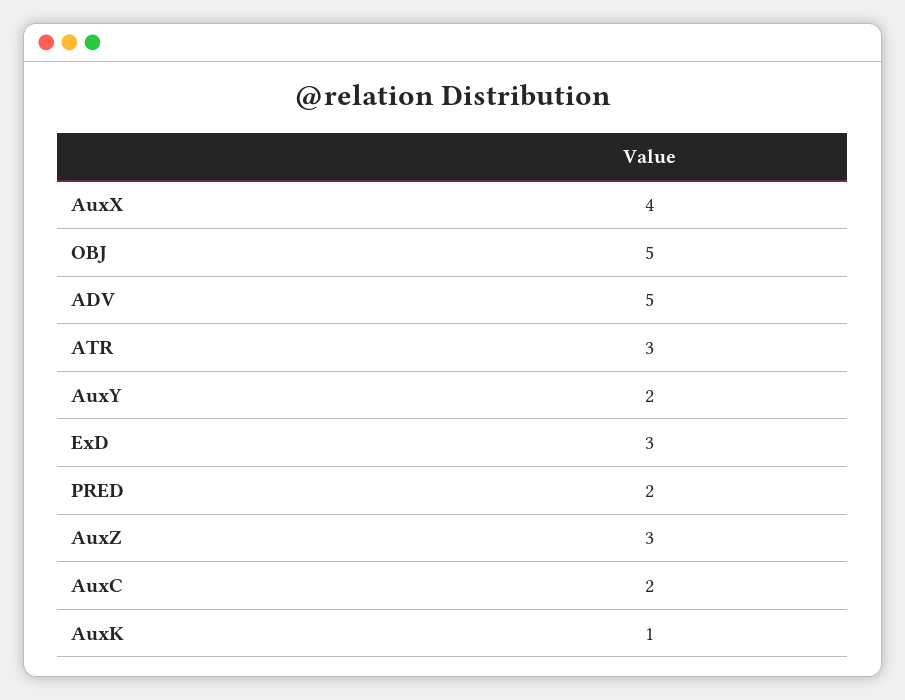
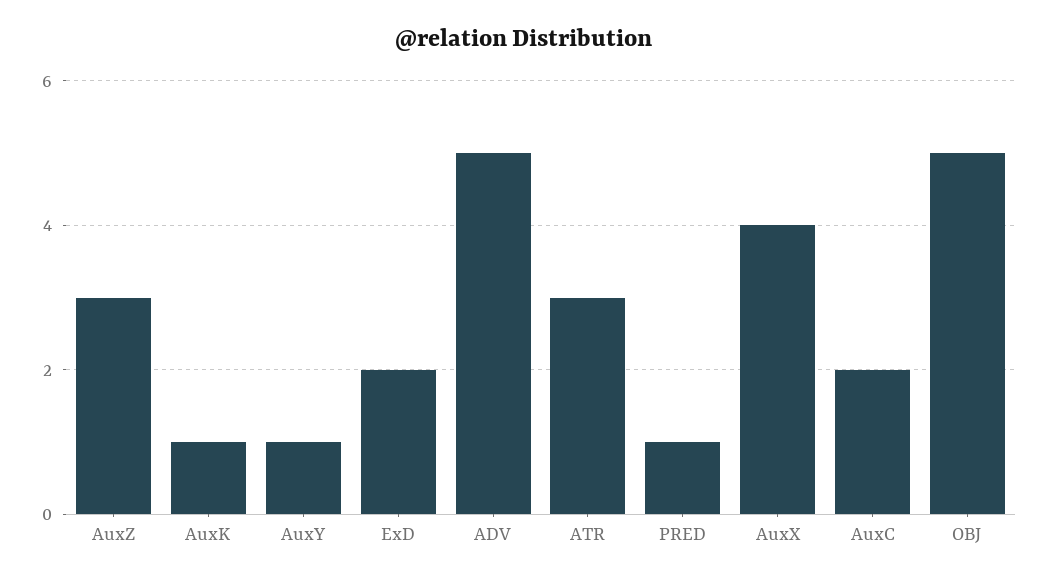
AuxY: 2 -> 1
ExD: 3 -> 2
PRED: 2 -> 1

